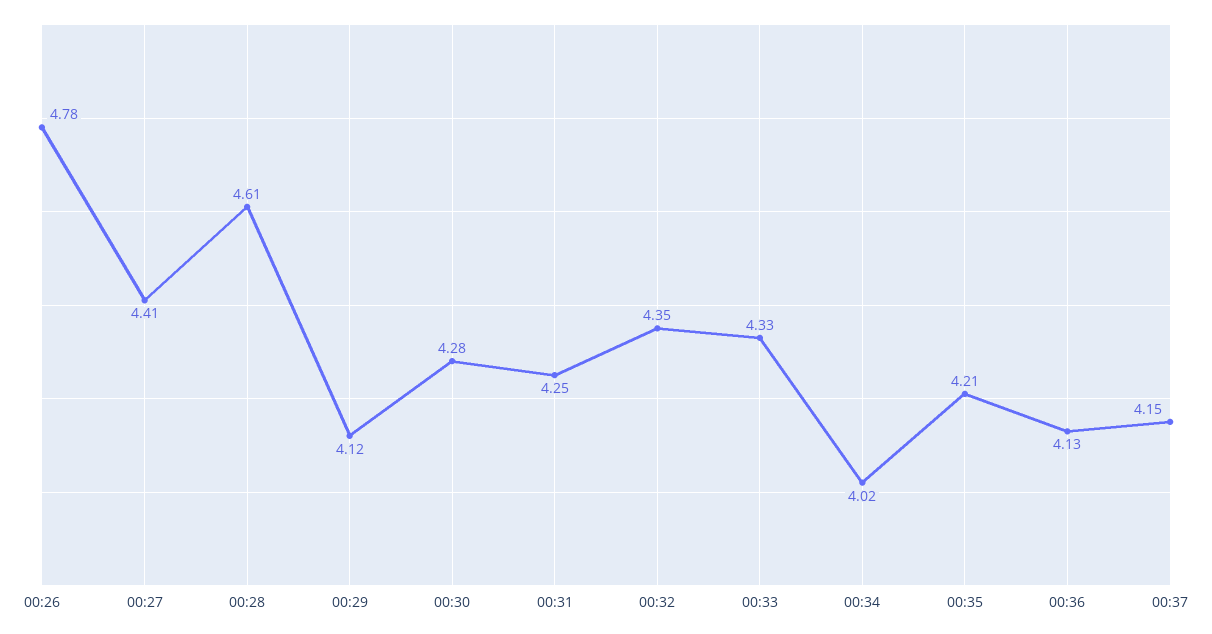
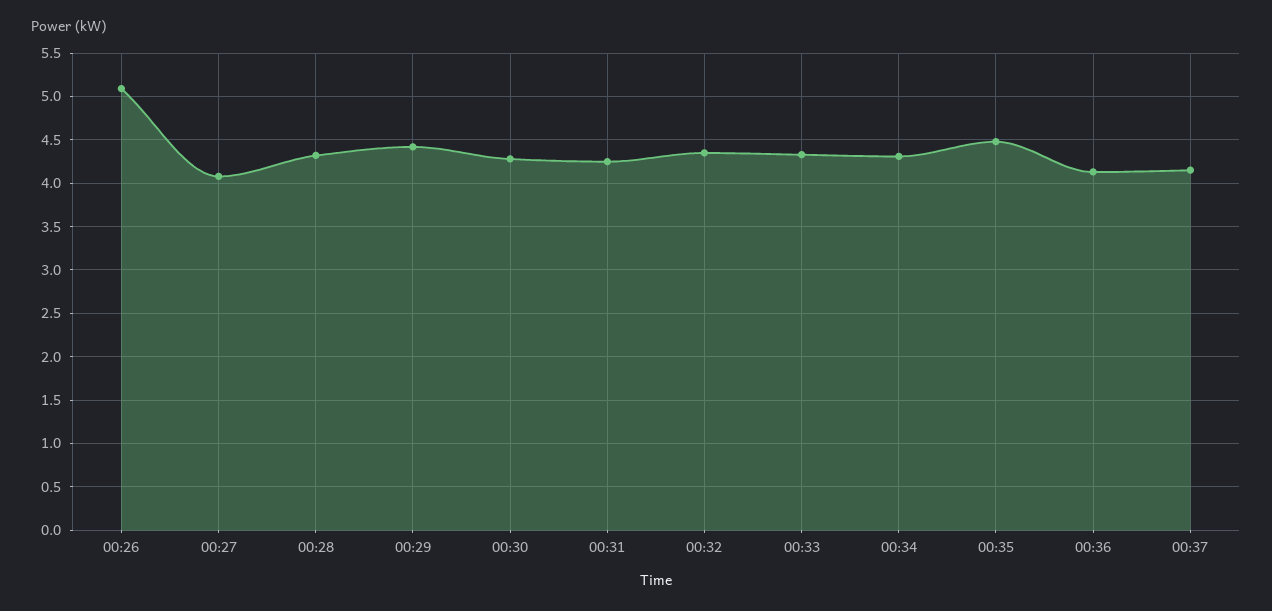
00:26: 4.78 -> 5.1
00:27: 4.41 -> 4.1
00:28: 4.61 -> 4.3
00:29: 4.12 -> 4.4
00:34: 4.02 -> 4.3
00:35: 4.21 -> 4.5

